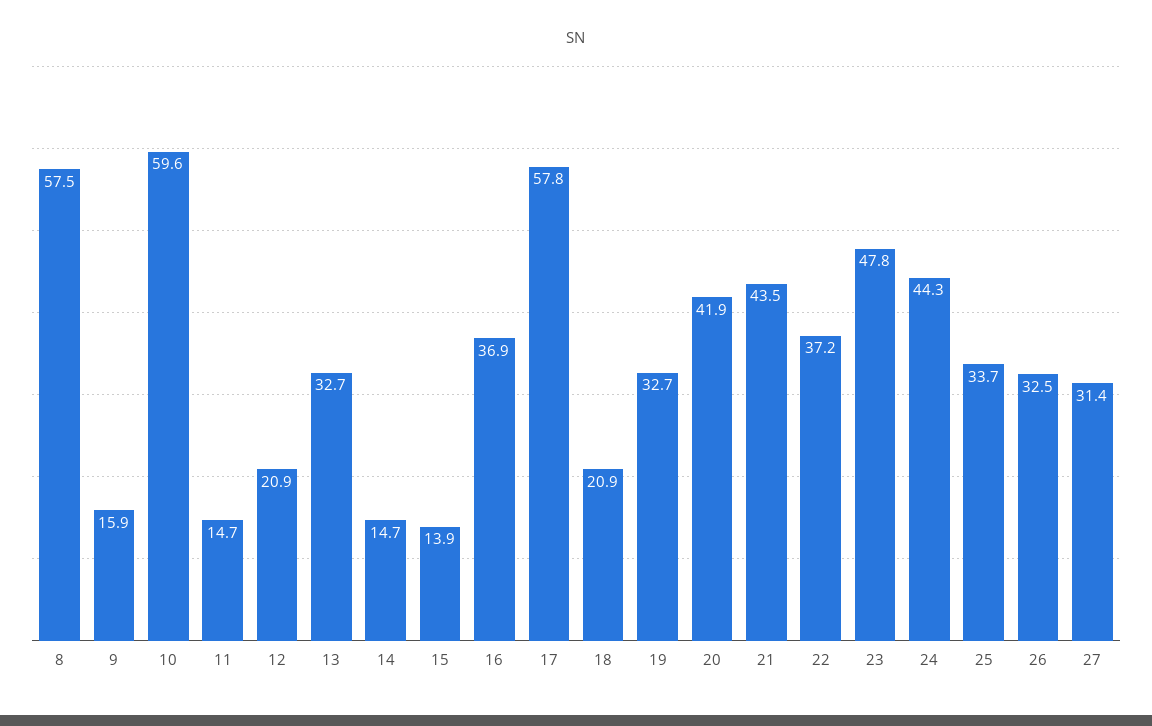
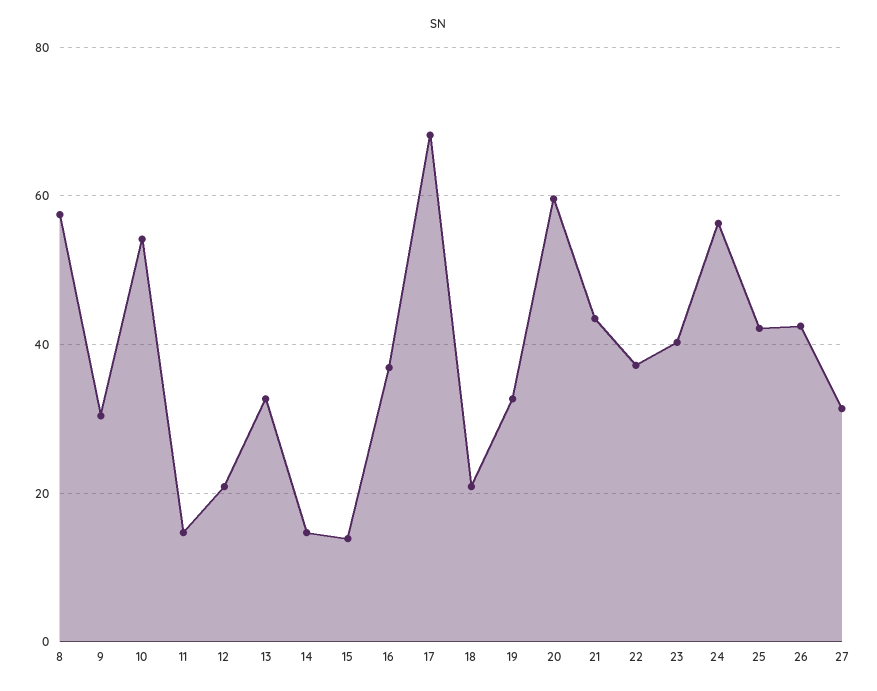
9: 15.9 -> 30
10: 59.6 -> 54
17: 57.8 -> 68
20: 41.9 -> 60
23: 47.8 -> 40
24: 44.3 -> 56
25: 33.7 -> 42
26: 32.5 -> 42

